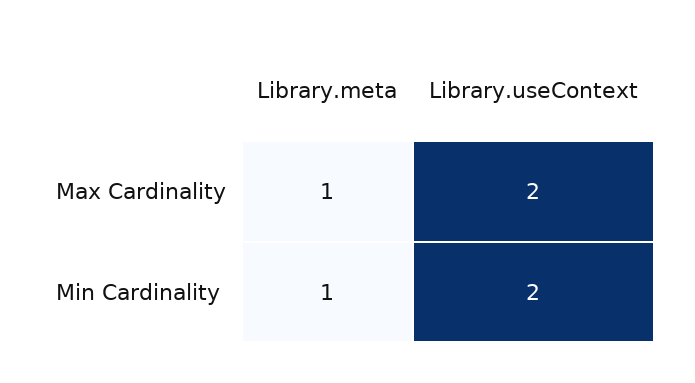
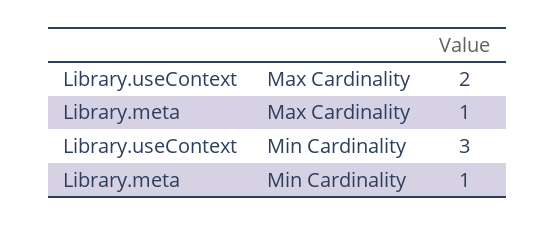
Library.useContext, Min Cardinality: 2 -> 3

